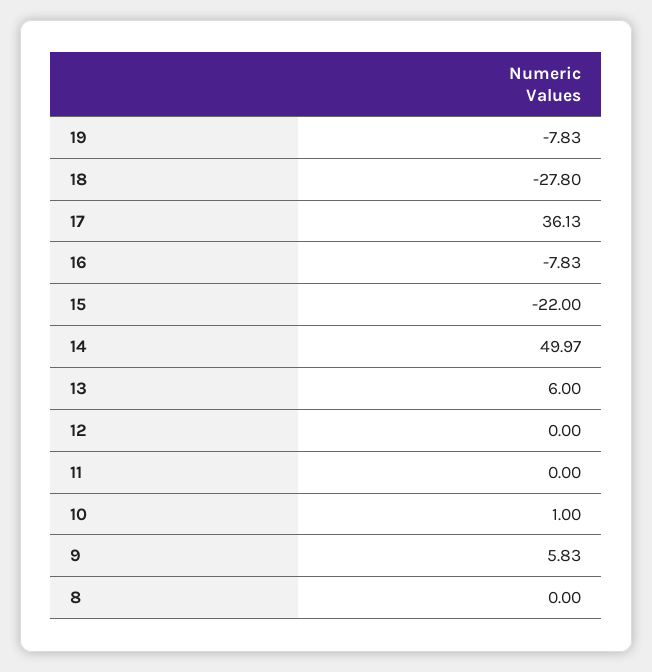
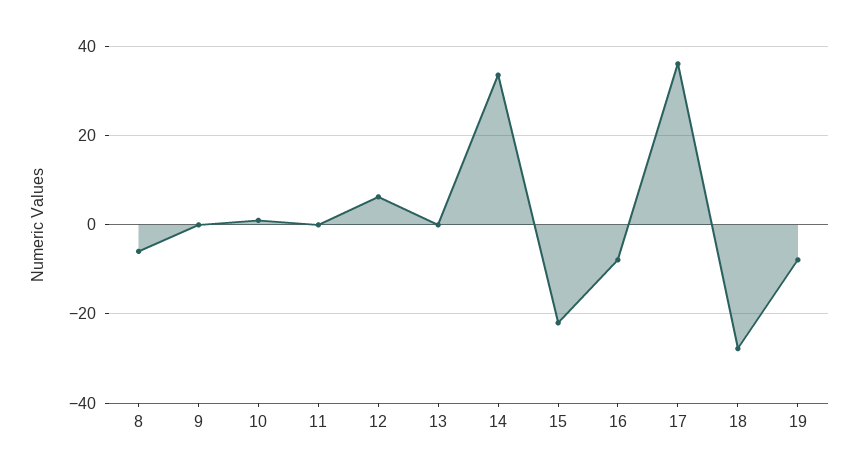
14: 49.97 -> 34
13: 6 -> 0
12: 0 -> 6
9: 5.83 -> 0
8: 0 -> -6

